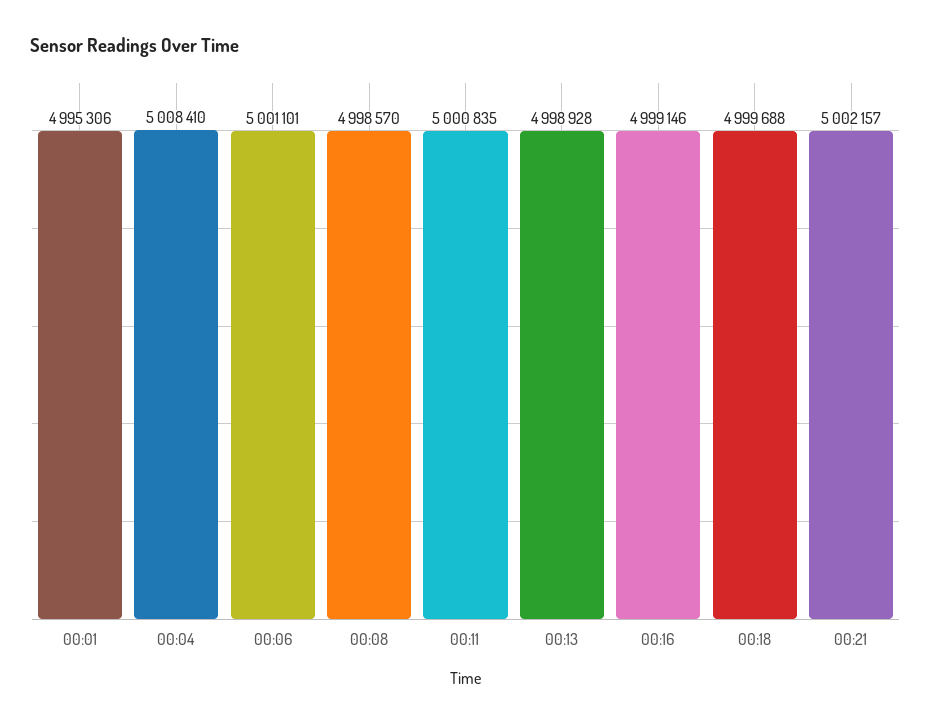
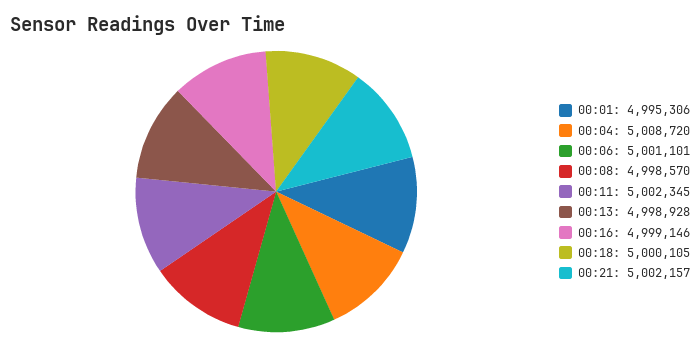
00:04: 5008410 -> 5008720
00:11: 5000835 -> 5002345
00:18: 4999688 -> 5000105

